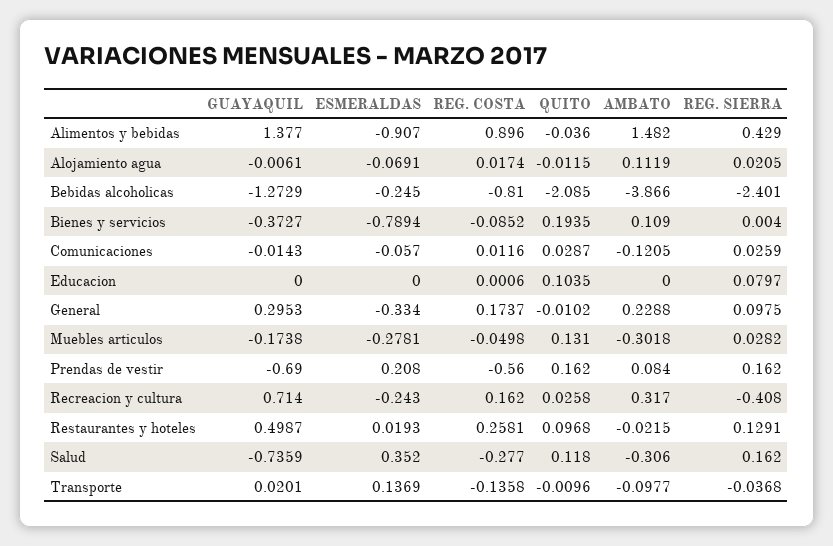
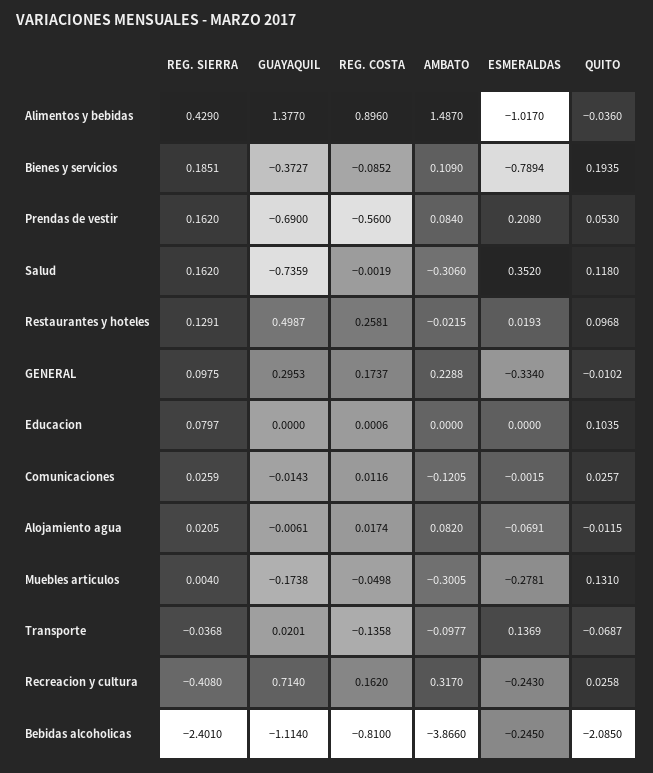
ESMERALDAS, Alimentos y bebidas: -0.907 -> -1.017
AMBATO, Alimentos y bebidas: 1.482 -> 1.487
AMBATO, Alojamiento agua: 0.1119 -> 0.082
GUAYAQUIL, Bebidas alcoholicas: -1.2729 -> -1.114
REG. SIERRA, Bienes y servicios: 0.004 -> 0.1851
ESMERALDAS, Comunicaciones: -0.057 -> -0.0015
QUITO, Comunicaciones: 0.0287 -> 0.0257
AMBATO, Muebles articulos: -0.3018 -> -0.3005
REG. SIERRA, Muebles articulos: 0.0282 -> 0.004
QUITO, Prendas de vestir: 0.162 -> 0.053
REG. COSTA, Salud: -0.277 -> -0.0019
QUITO, Transporte: -0.0096 -> -0.0687

